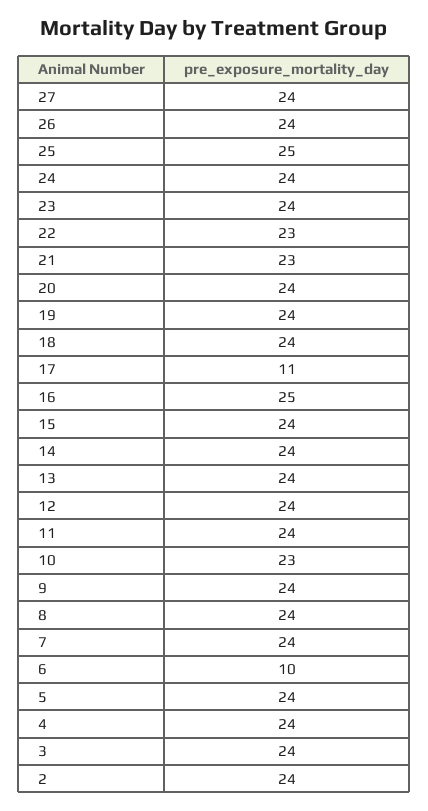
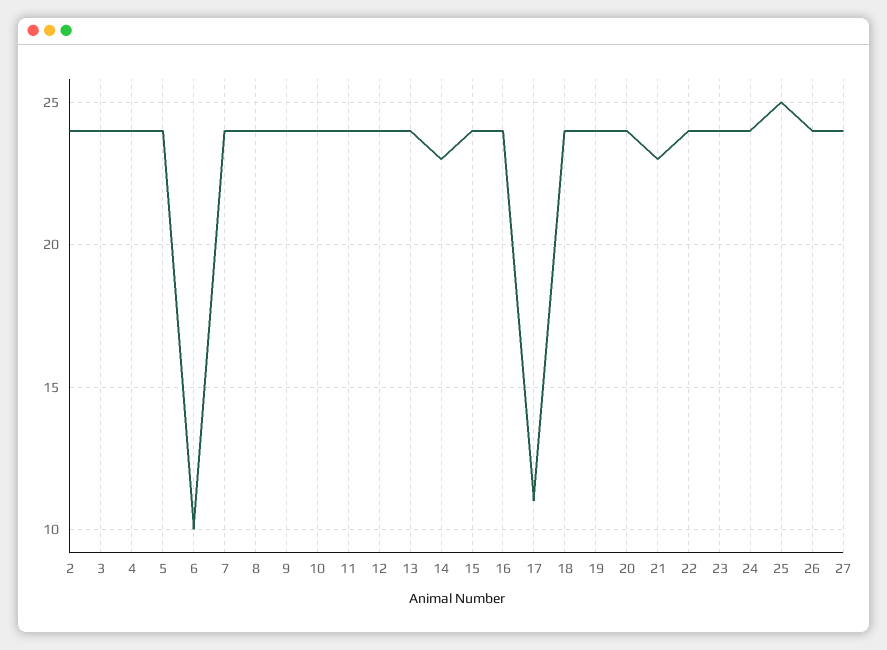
22: 23 -> 24
16: 25 -> 24
14: 24 -> 23
10: 23 -> 24

